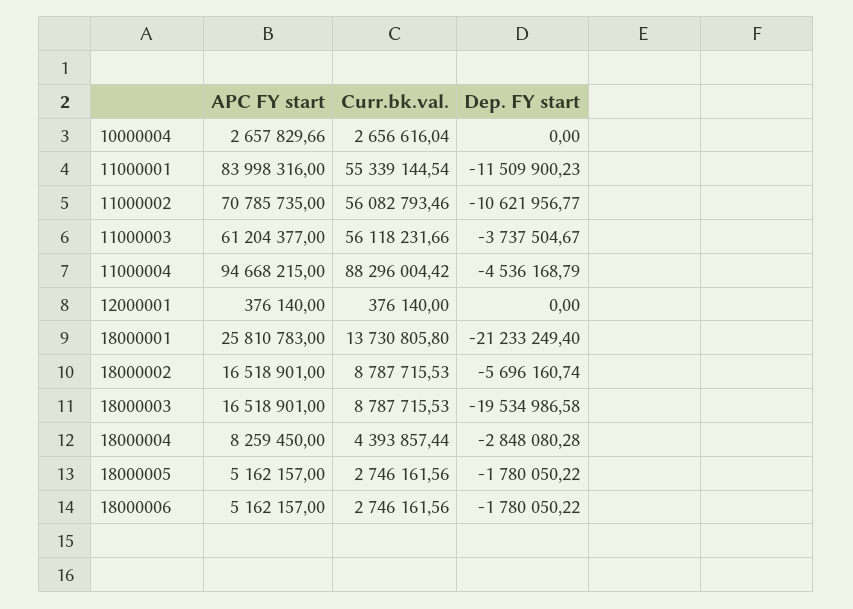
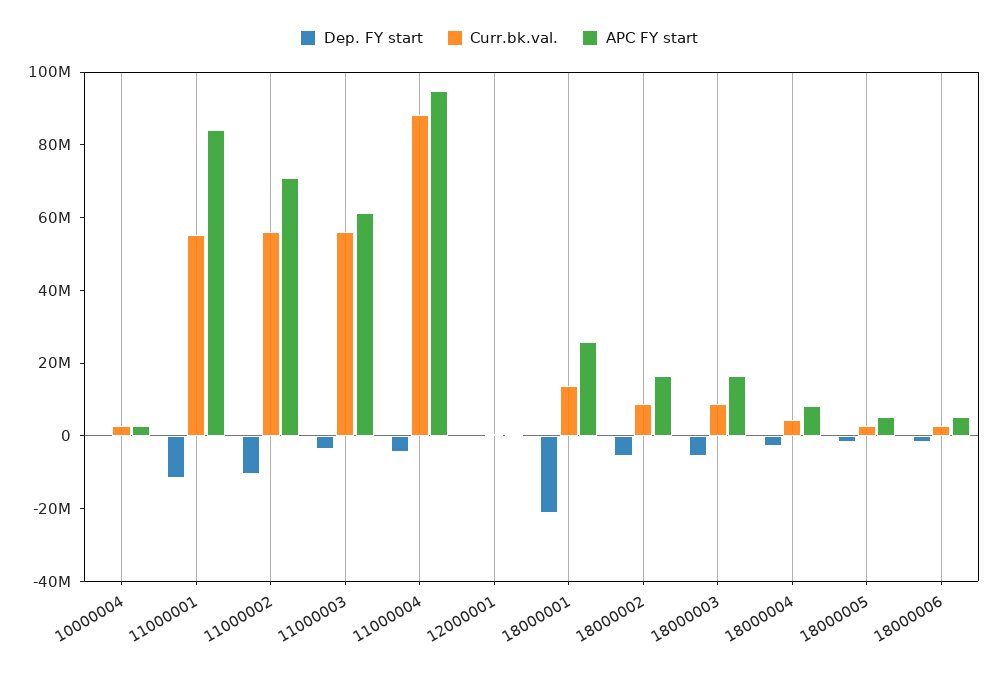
Dep. FY start, 18000003: -19534986.58 -> -5000000

